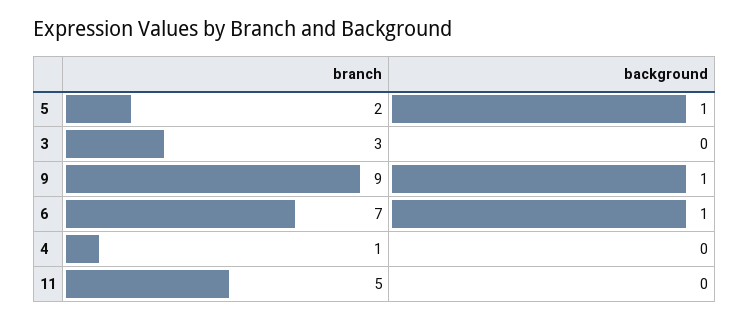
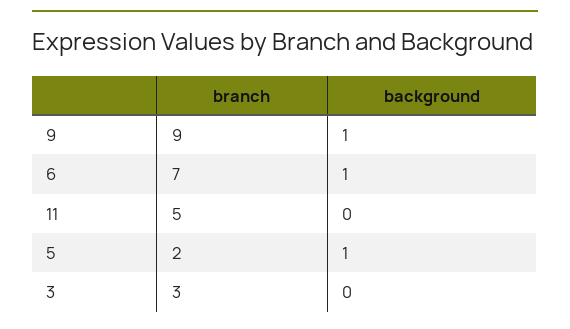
branch, 4: 1 -> none
background, 4: 0 -> none

